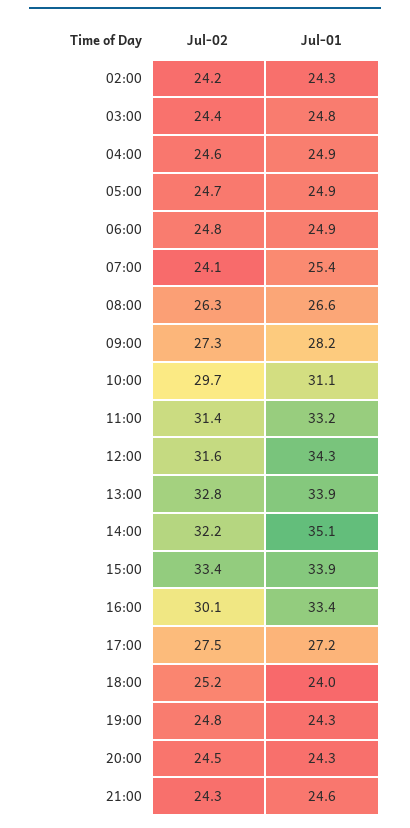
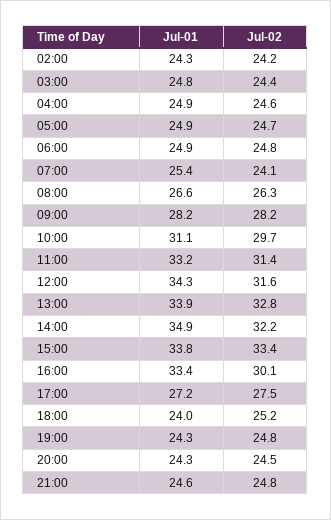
Jul-02, 09:00: 27.3 -> 28.2
Jul-01, 14:00: 35.1 -> 34.9
Jul-01, 15:00: 33.9 -> 33.8
Jul-02, 21:00: 24.3 -> 24.8

